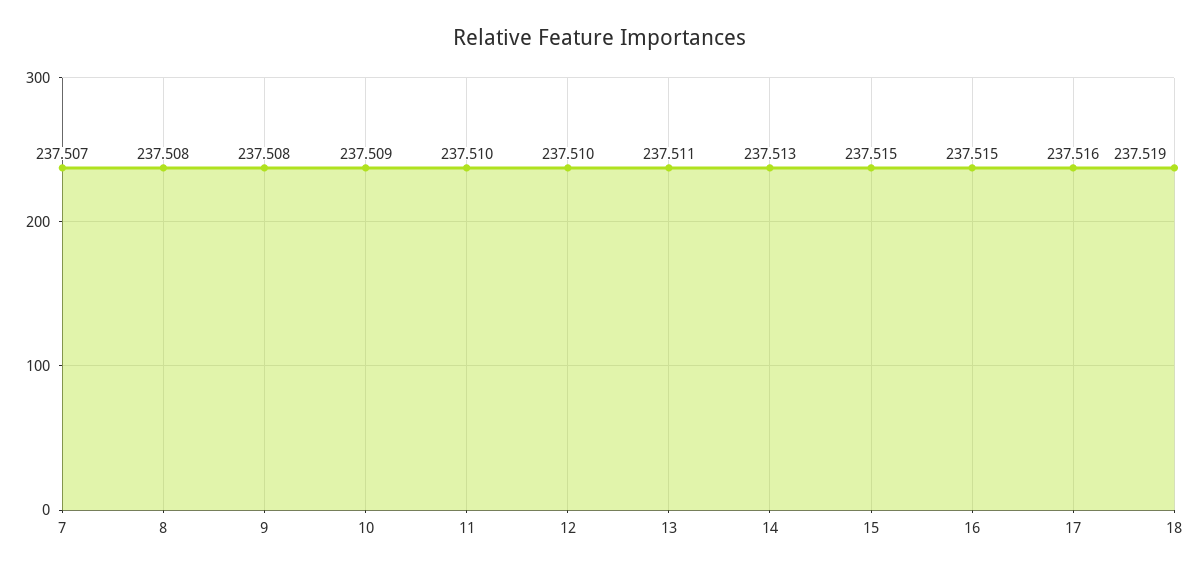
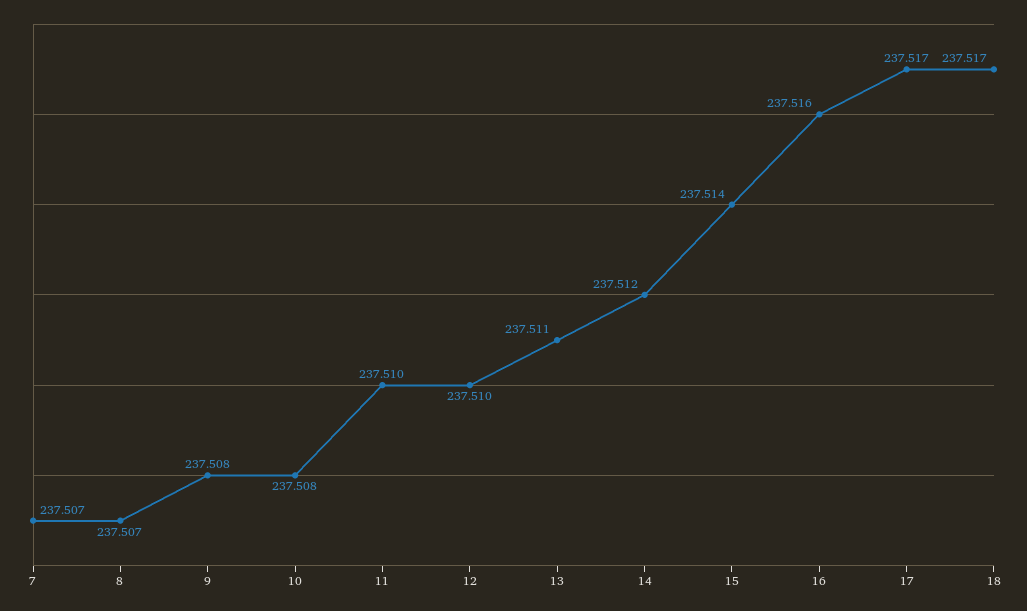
8: 237.508 -> 237.507
10: 237.509 -> 237.508
14: 237.513 -> 237.512
15: 237.515 -> 237.514
16: 237.515 -> 237.516
17: 237.516 -> 237.517
18: 237.519 -> 237.517

